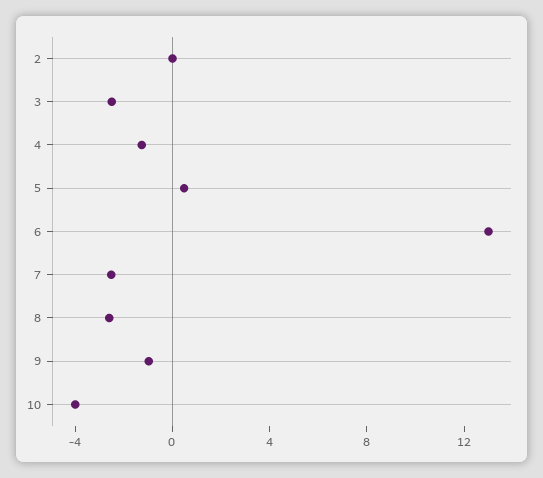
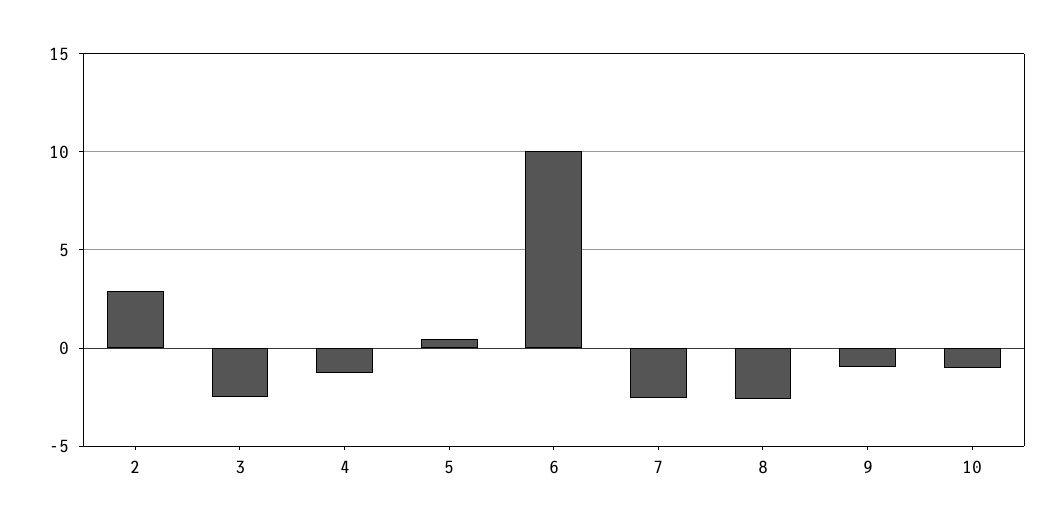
2: 0 -> 3
6: 13 -> 10
10: -4 -> -1

